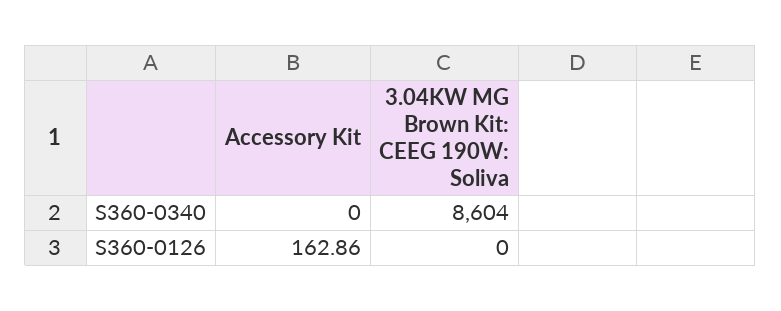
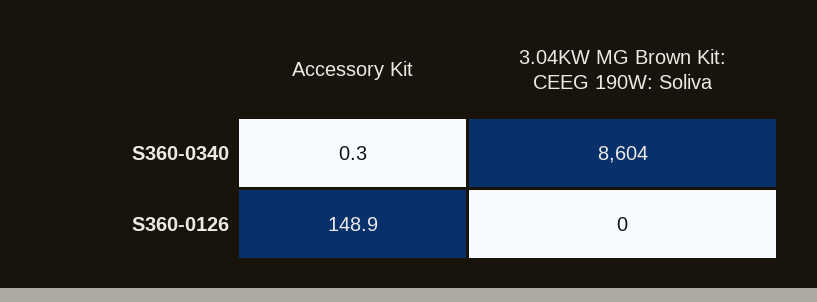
Accessory Kit, S360-0340: 0 -> 0.3
Accessory Kit, S360-0126: 162.86 -> 148.9

